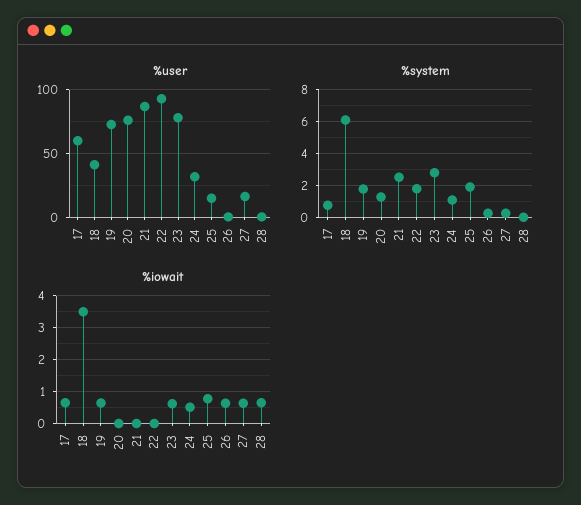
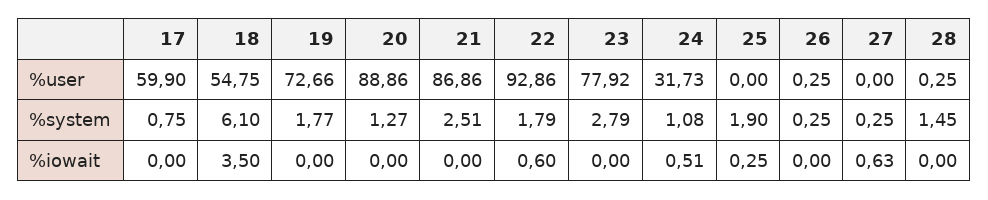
%user, 18: 40 -> 54.75
%user, 20: 75 -> 88.86
%user, 25: 15 -> 0
%user, 27: 15 -> 0
%system, 28: 0 -> 1.45
%iowait, 17: 0.6 -> 0
%iowait, 19: 0.6 -> 0
%iowait, 22: 0 -> 0.6
%iowait, 23: 0.6 -> 0
%iowait, 25: 0.8 -> 0.25
%iowait, 26: 0.6 -> 0
%iowait, 28: 0.6 -> 0

